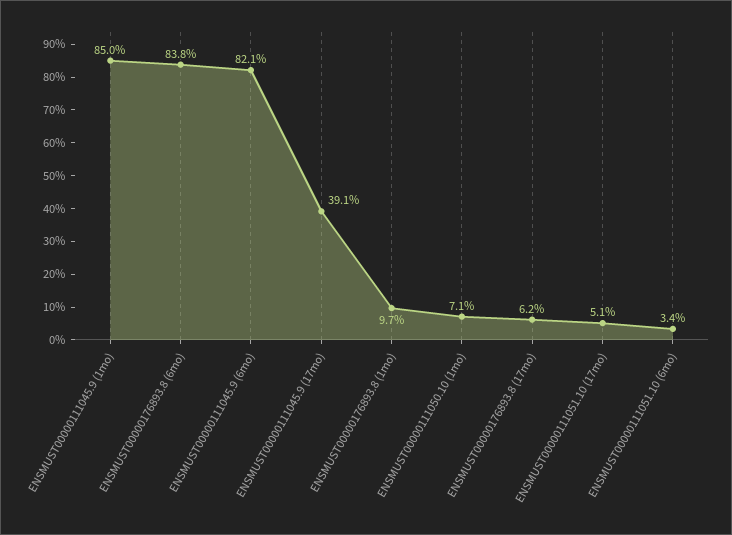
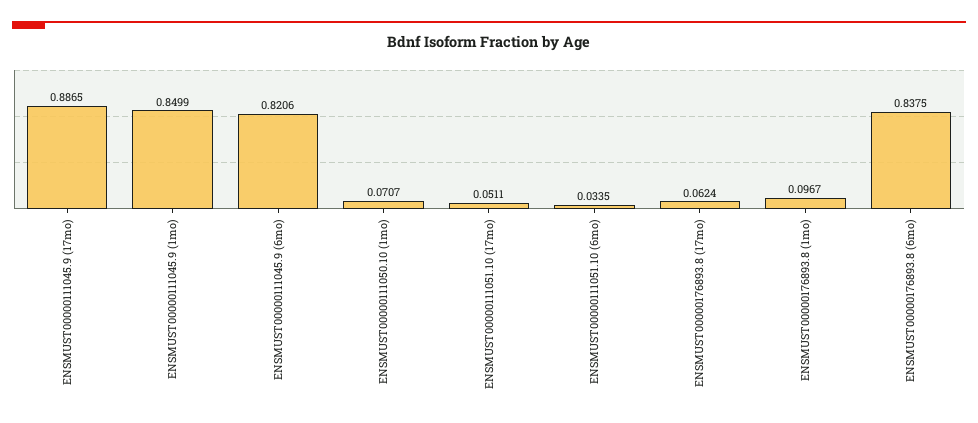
ENSMUST00000111045.9 (17mo): 0.391 -> 0.8865

